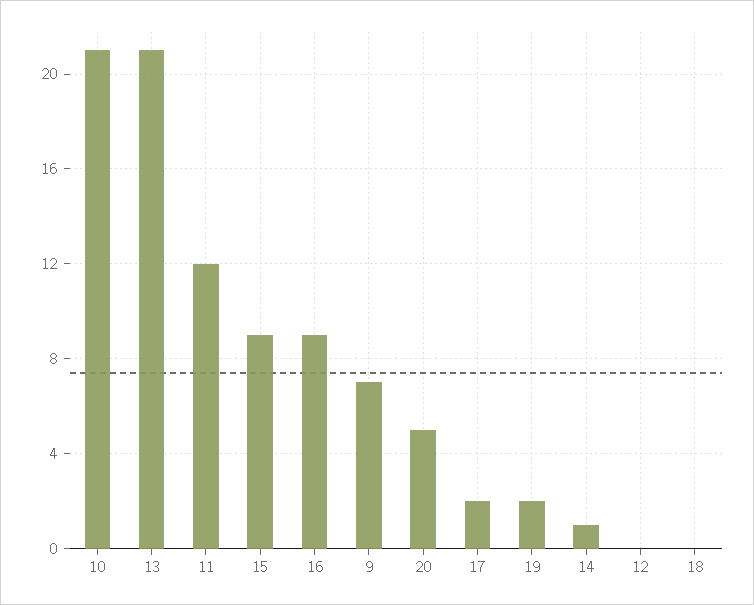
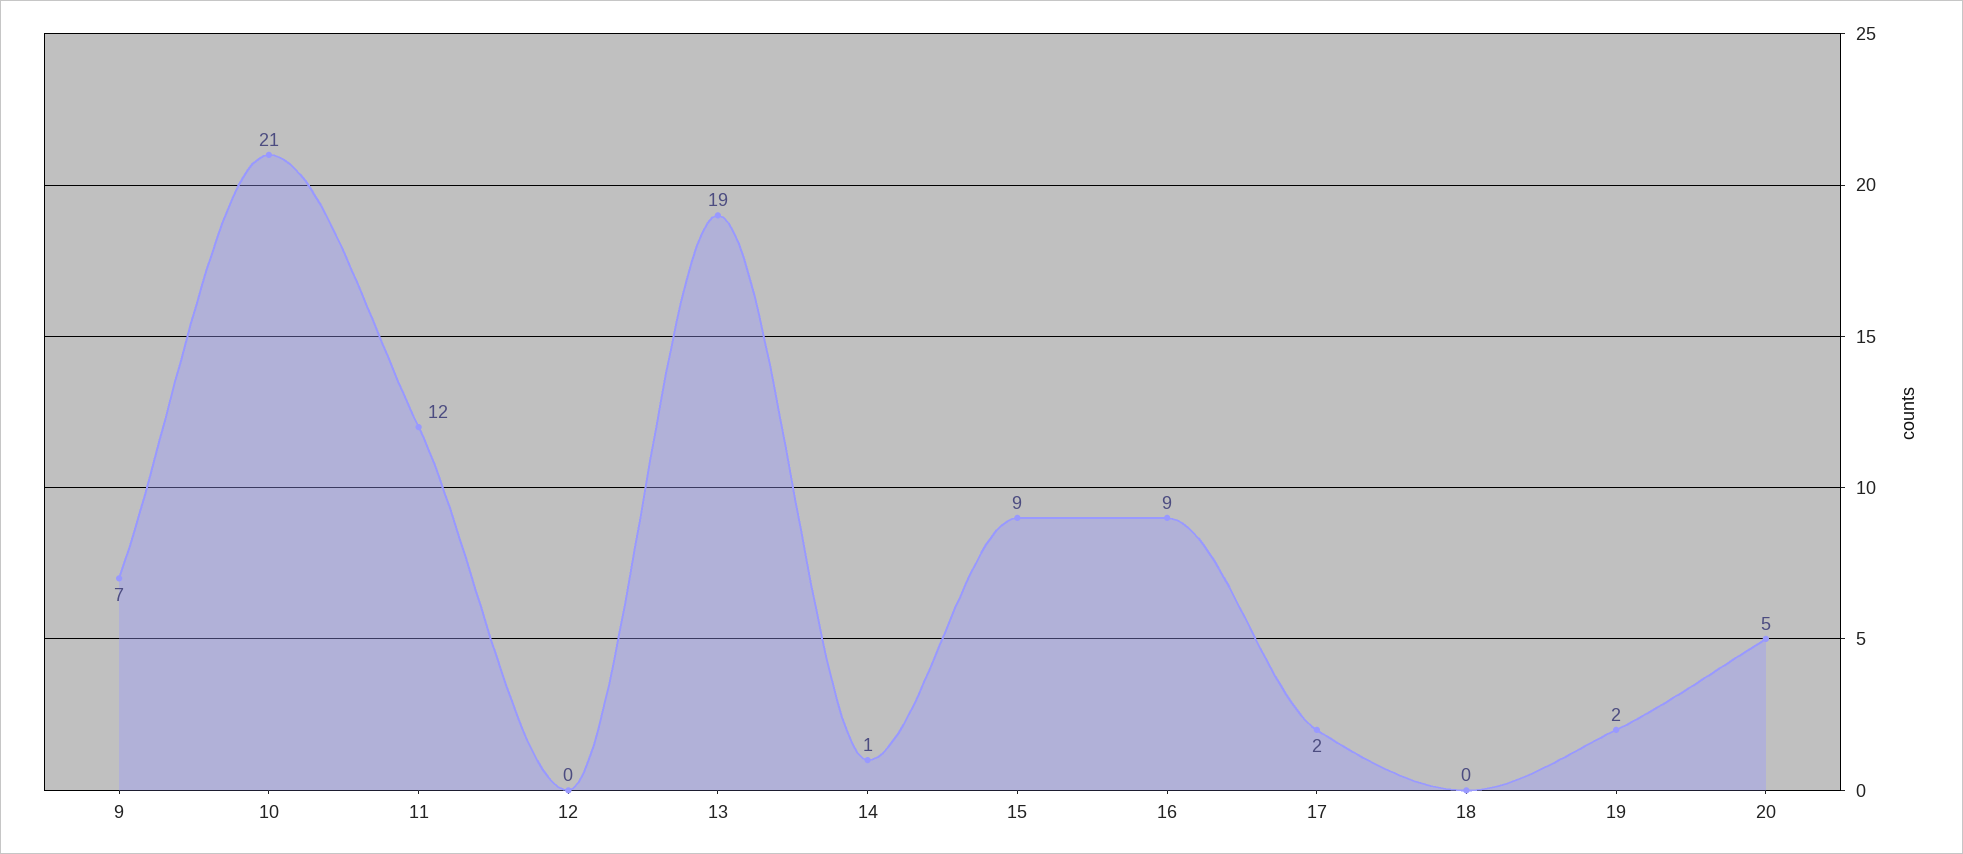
13: 21 -> 19

